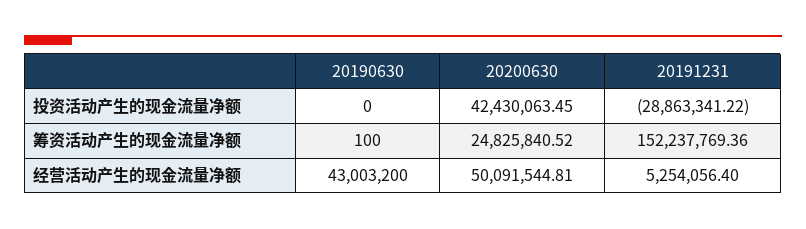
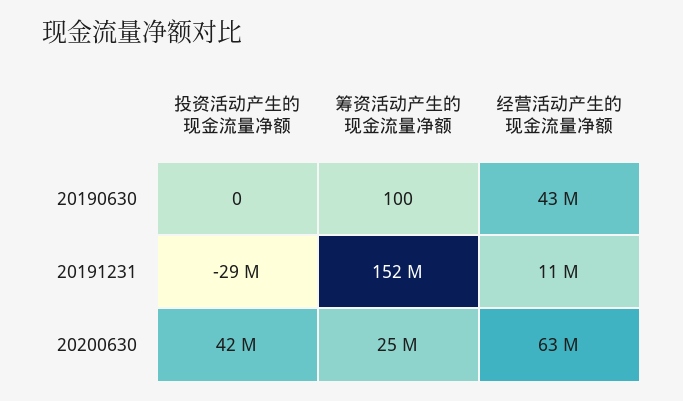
20200630, 经营活动产生的现金流量净额: 50091544.81 -> 63000000
20191231, 经营活动产生的现金流量净额: 5254056.4 -> 11000000

